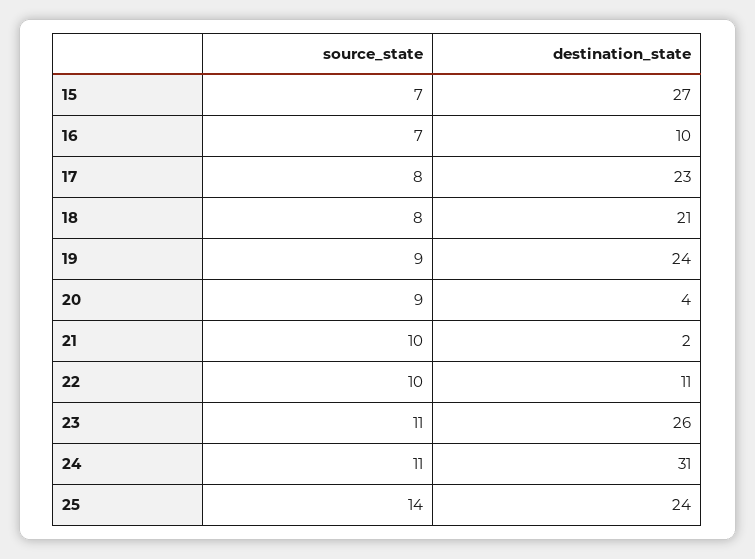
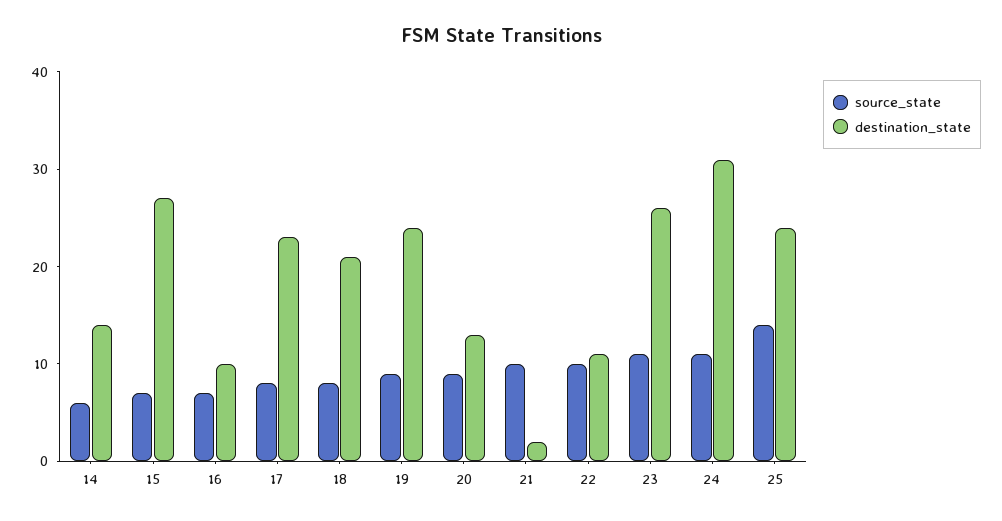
destination_state, 20: 4 -> 13
source_state, 14: none -> 6
destination_state, 14: none -> 14

